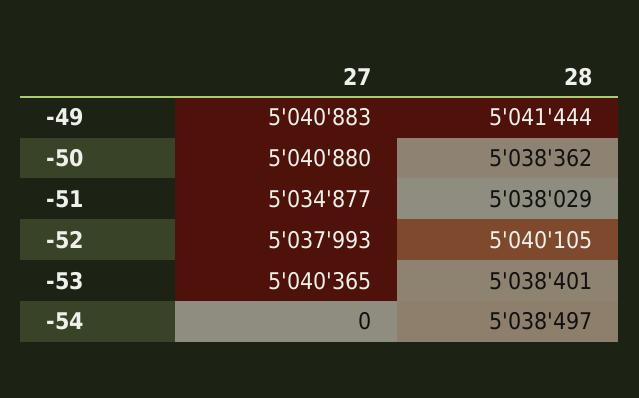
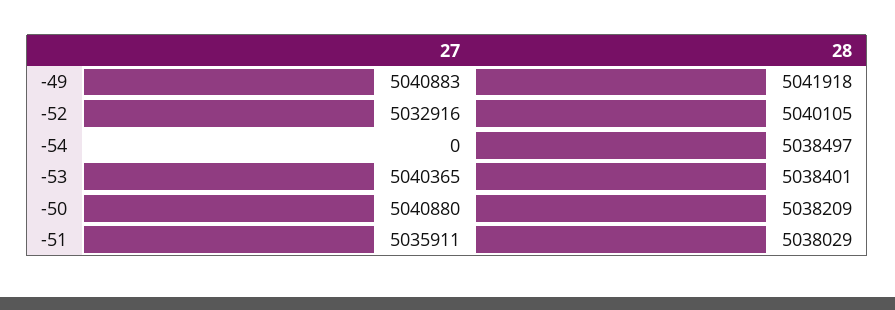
28, -49: 5041444 -> 5041918
28, -50: 5038362 -> 5038209
27, -51: 5034877 -> 5035911
27, -52: 5037993 -> 5032916

